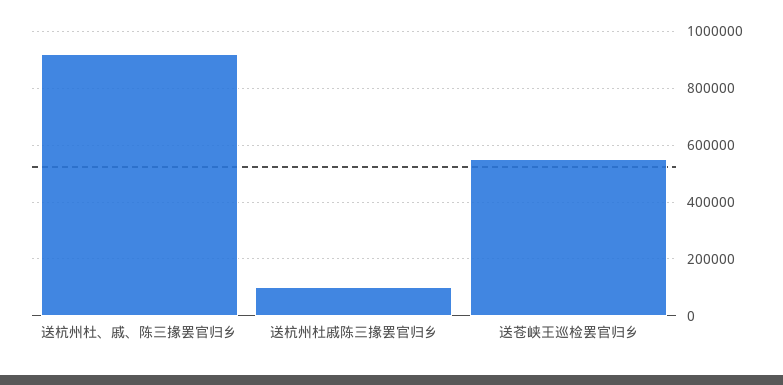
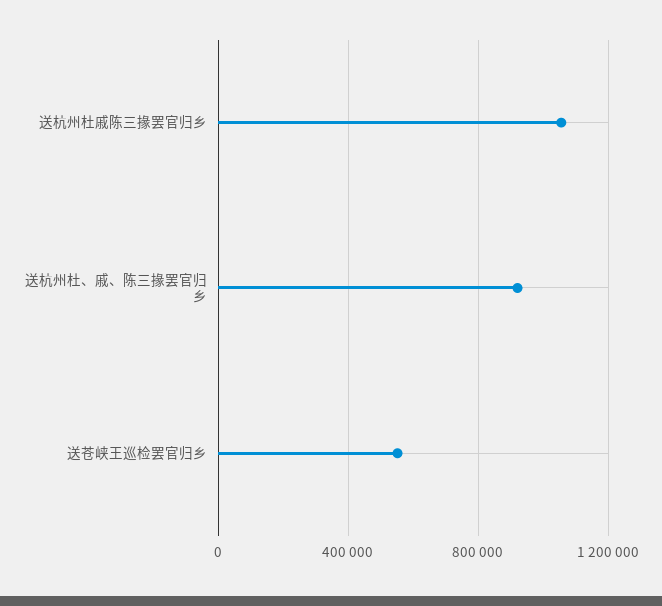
送杭州杜戚陈三掾罢官归乡: 100000 -> 1050000

